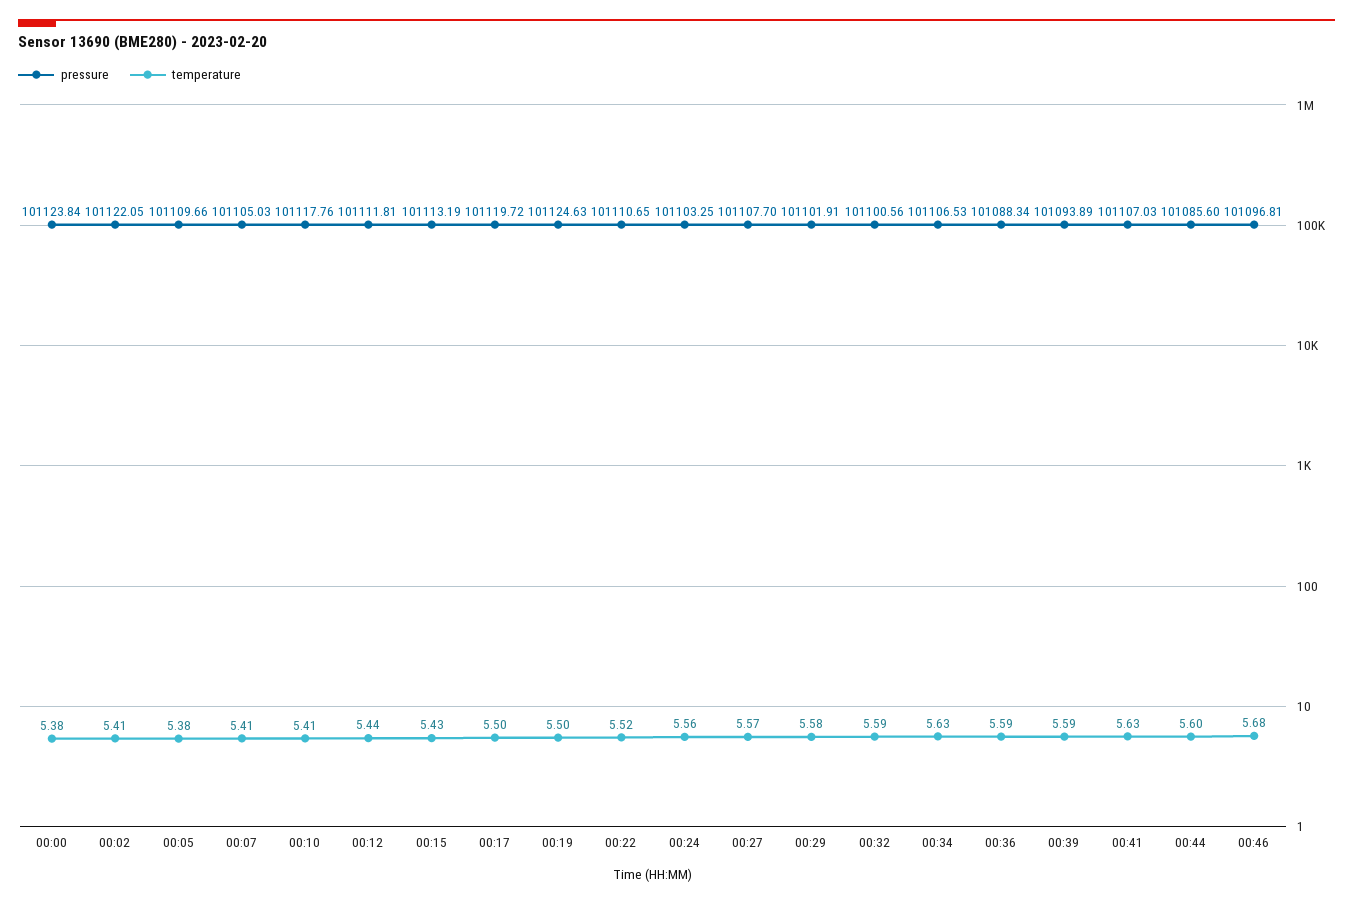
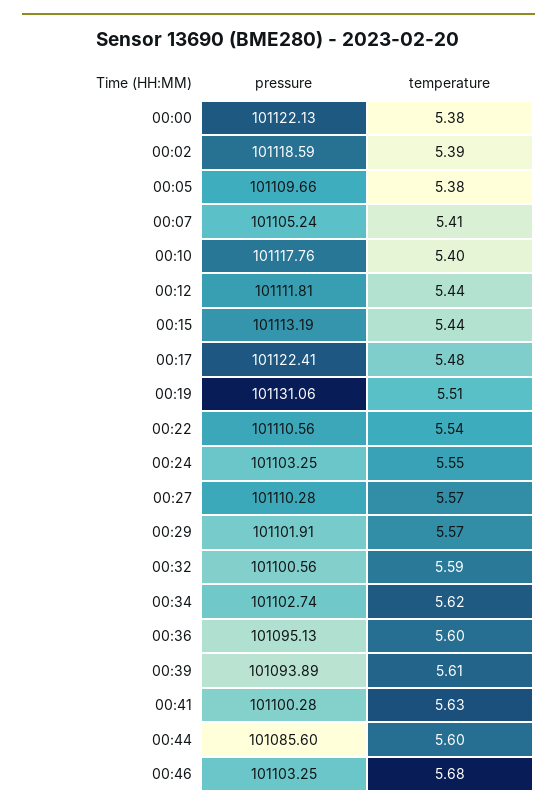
pressure, 00:00: 101123.84 -> 101122.13
pressure, 00:02: 101122.05 -> 101118.59
temperature, 00:02: 5.41 -> 5.39
pressure, 00:07: 101105.03 -> 101105.24
temperature, 00:10: 5.41 -> 5.4
temperature, 00:15: 5.43 -> 5.44
pressure, 00:17: 101119.72 -> 101122.41
temperature, 00:17: 5.5 -> 5.48
pressure, 00:19: 101124.63 -> 101131.06
temperature, 00:19: 5.5 -> 5.51
pressure, 00:22: 101110.65 -> 101110.56
temperature, 00:22: 5.52 -> 5.54
temperature, 00:24: 5.56 -> 5.55
pressure, 00:27: 101107.7 -> 101110.28
temperature, 00:29: 5.58 -> 5.57
pressure, 00:34: 101106.53 -> 101102.74
temperature, 00:34: 5.63 -> 5.62
pressure, 00:36: 101088.34 -> 101095.13
temperature, 00:36: 5.59 -> 5.6
temperature, 00:39: 5.59 -> 5.61
pressure, 00:41: 101107.03 -> 101100.28
pressure, 00:46: 101096.81 -> 101103.25

